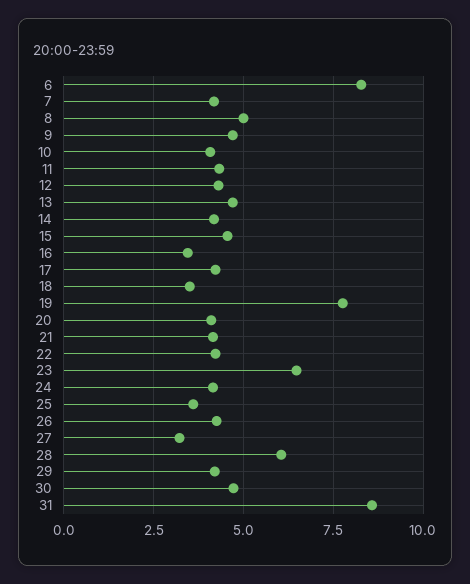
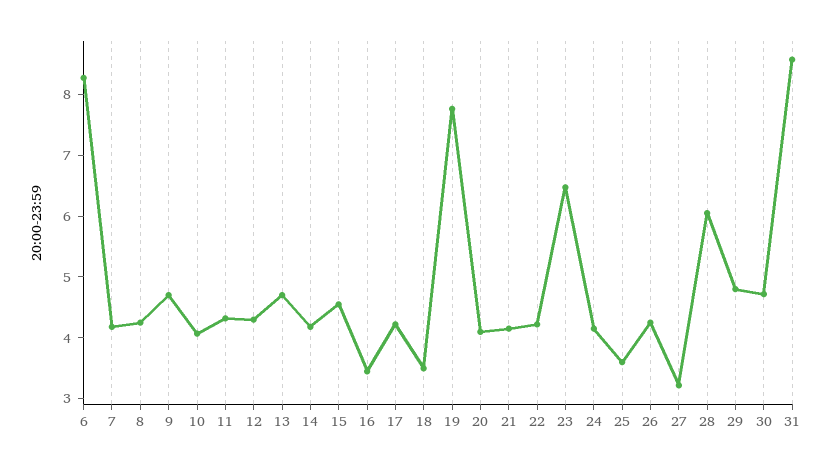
8: 5 -> 4.2
29: 4.25 -> 4.8

